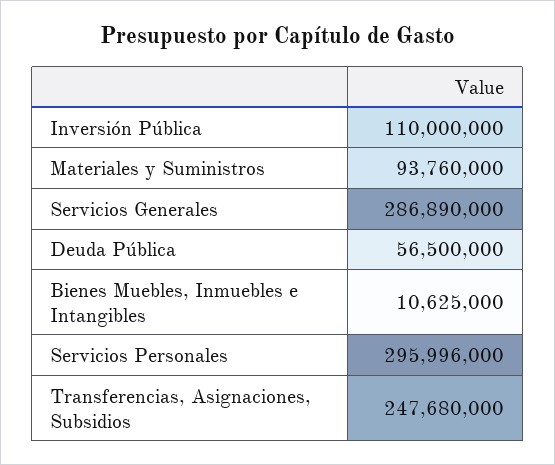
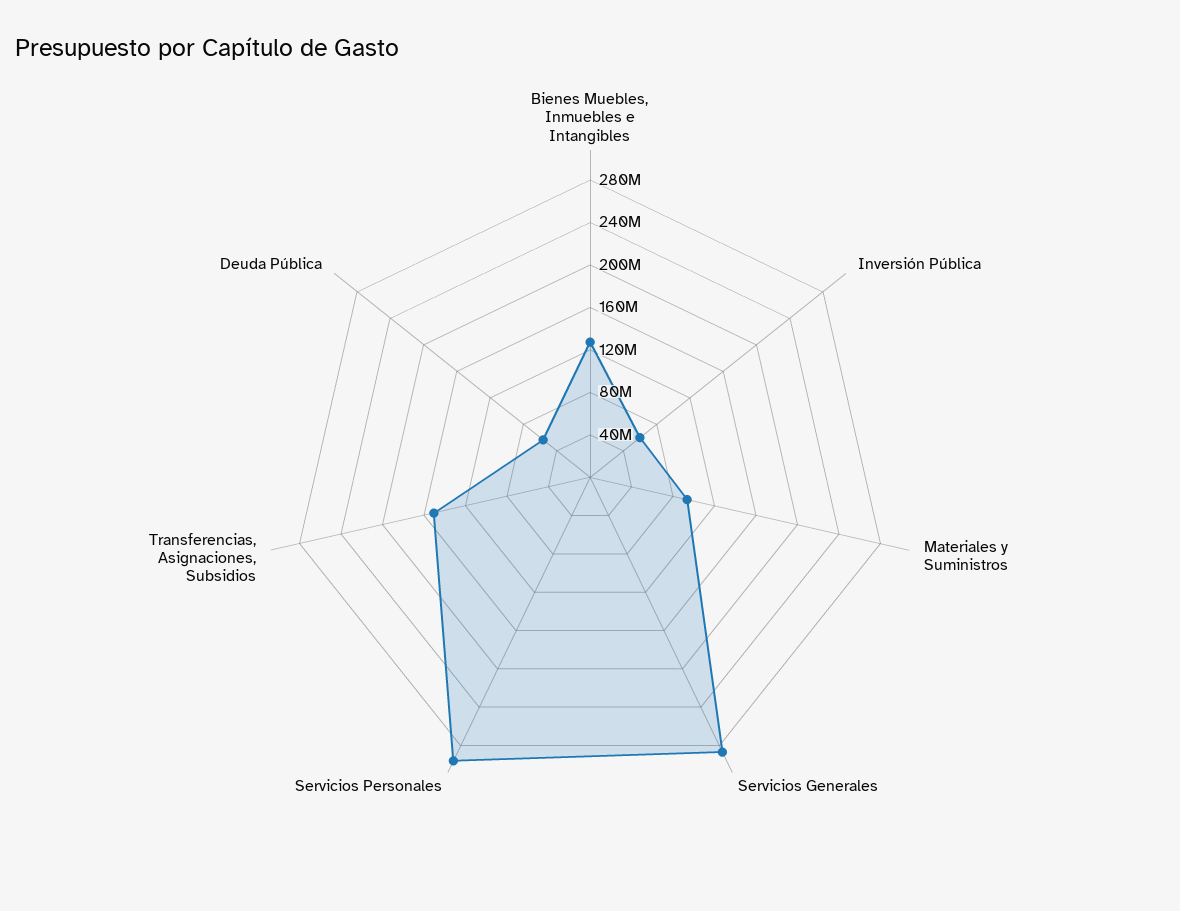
Inversión Pública: 110000000 -> 60000000
Bienes Muebles, Inmuebles e Intangibles: 10625000 -> 130000000
Transferencias, Asignaciones, Subsidios: 247680000 -> 150000000

